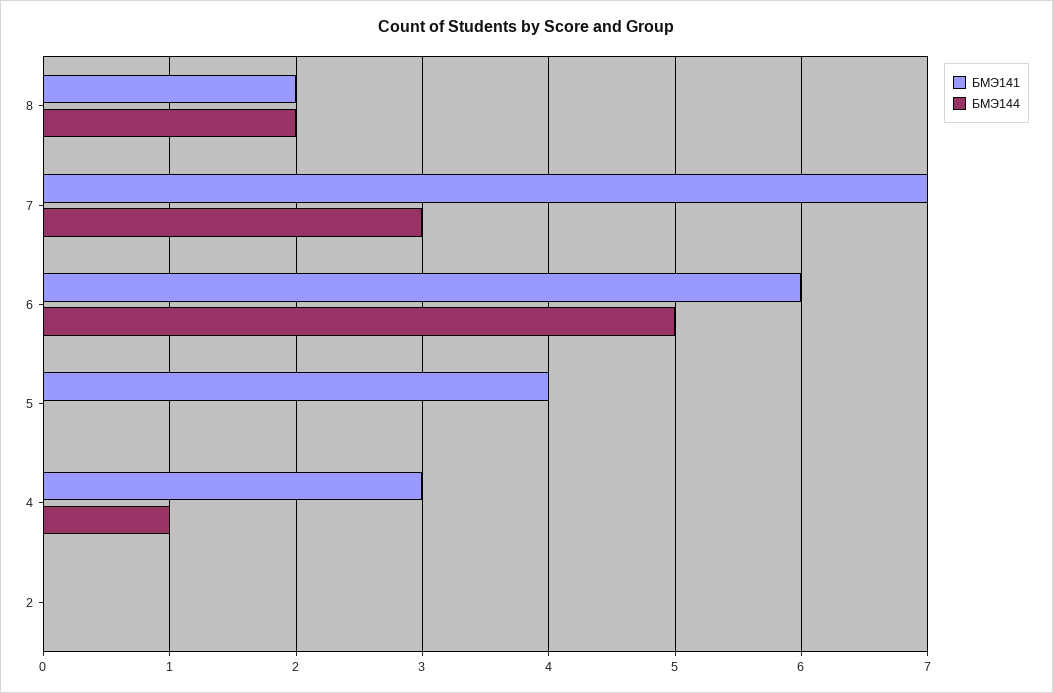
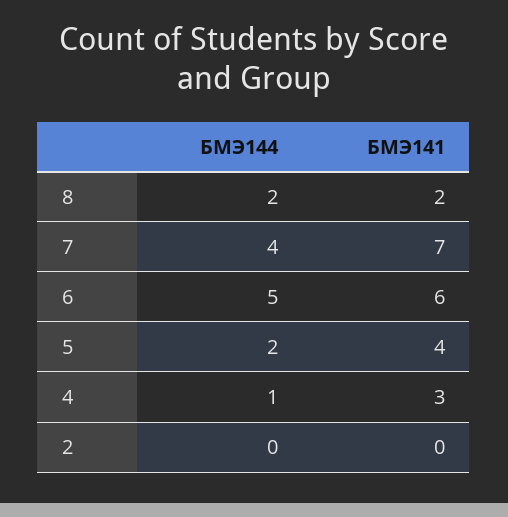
БМЭ144, 7: 3 -> 4
БМЭ144, 5: 0 -> 2

